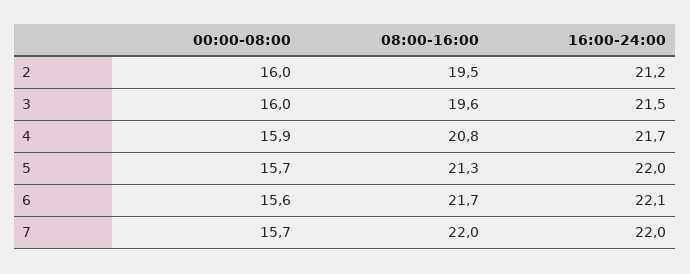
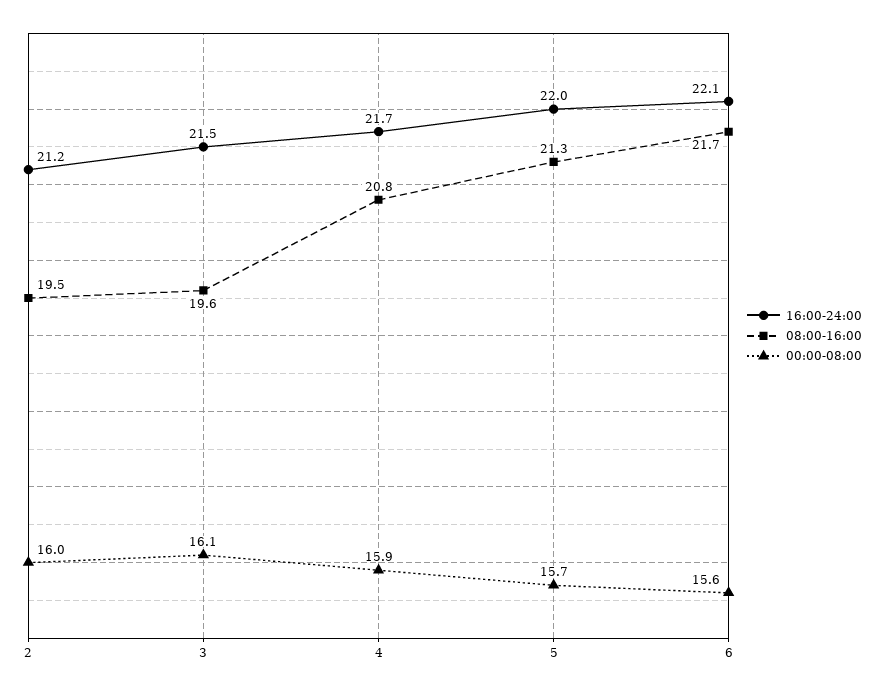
00:00-08:00, 3: 16 -> 16.1
00:00-08:00, 7: 15.7 -> none
08:00-16:00, 7: 22 -> none
16:00-24:00, 7: 22 -> none

